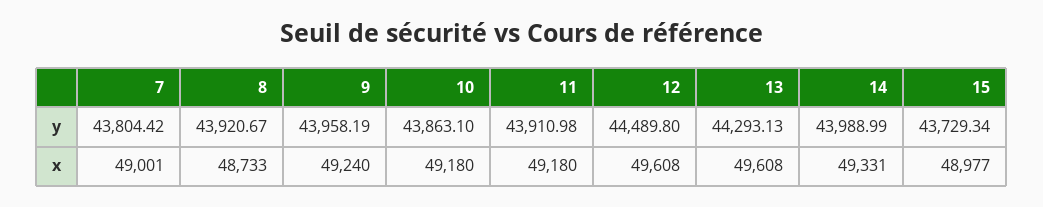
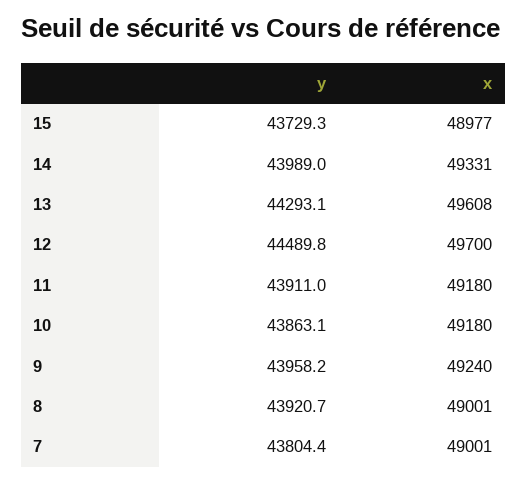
8, x: 48733 -> 49001
12, x: 49608 -> 49700

